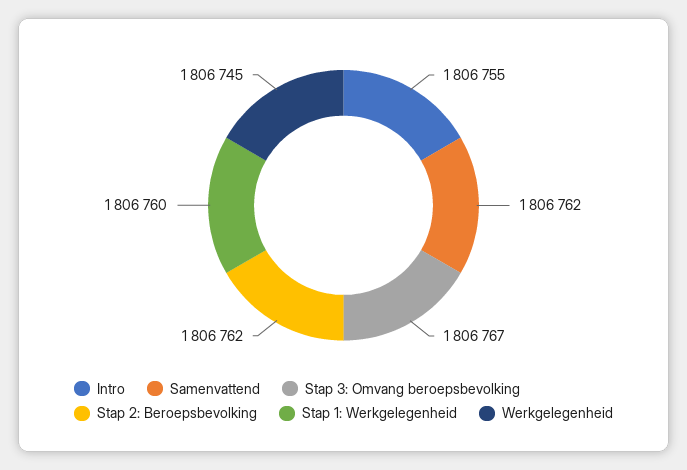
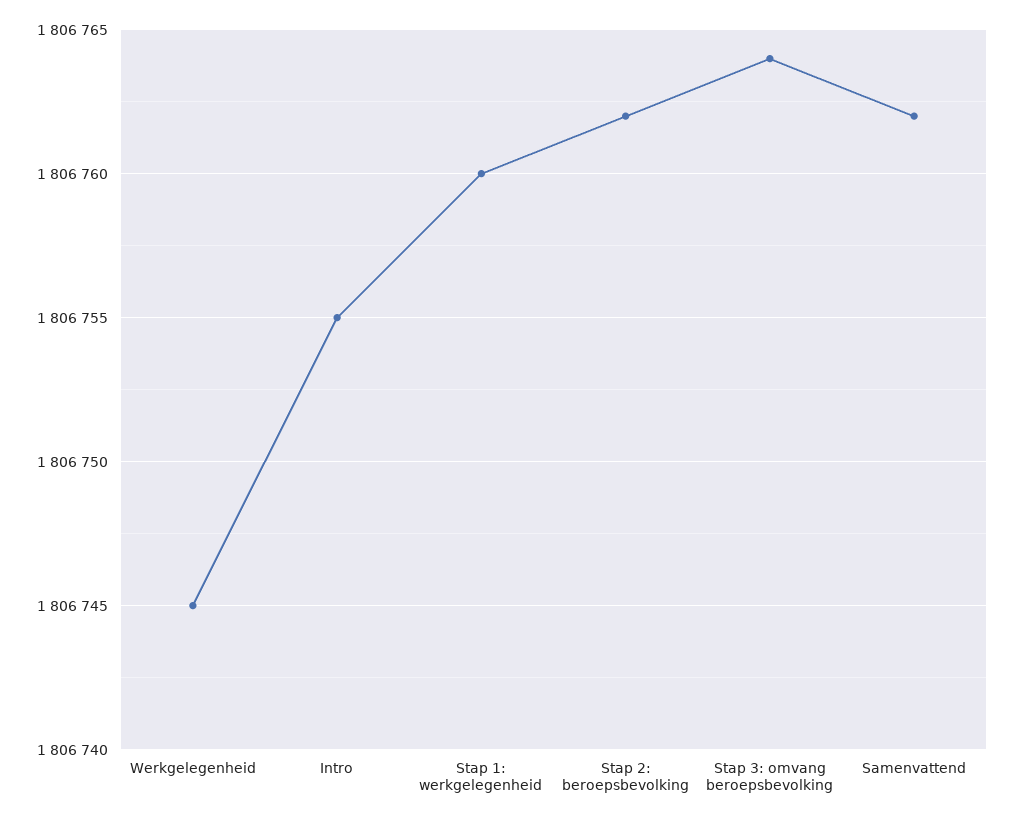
Stap 3: Omvang beroepsbevolking: 1806767 -> 1806764

